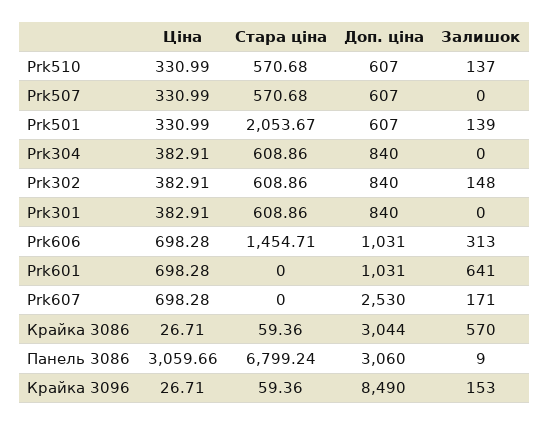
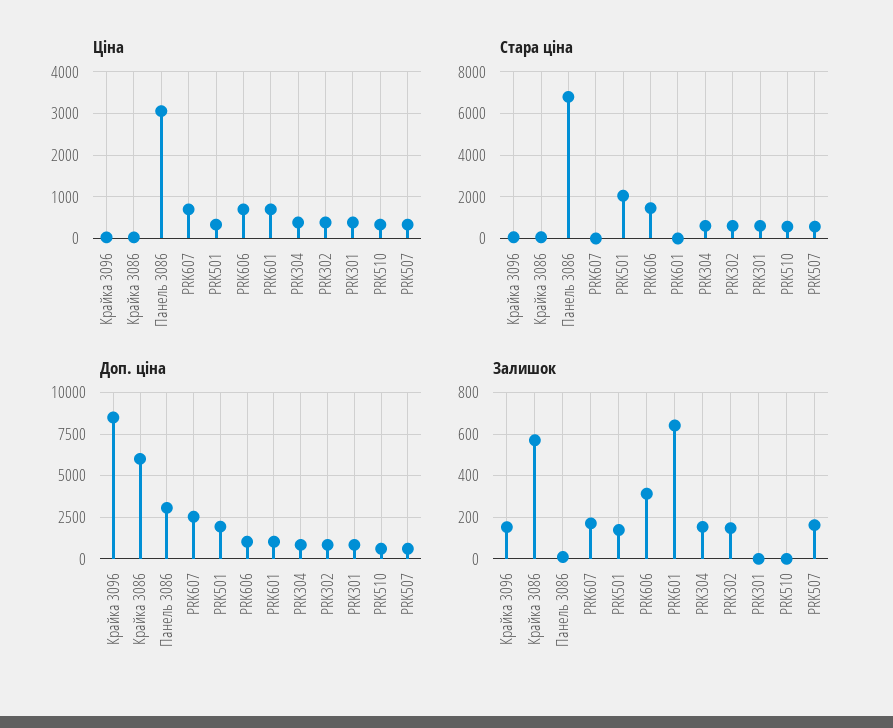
Залишок, Prk510: 137 -> 0
Залишок, Prk507: 0 -> 150
Доп. ціна, Prk501: 607 -> 2000
Залишок, Prk304: 0 -> 150
Доп. ціна, Крайка 3086: 3044 -> 6000

